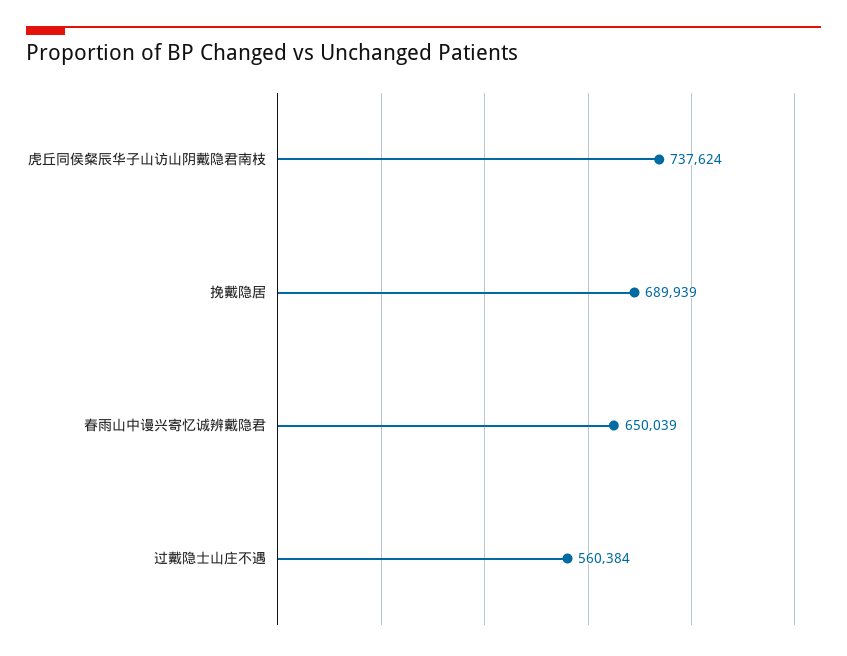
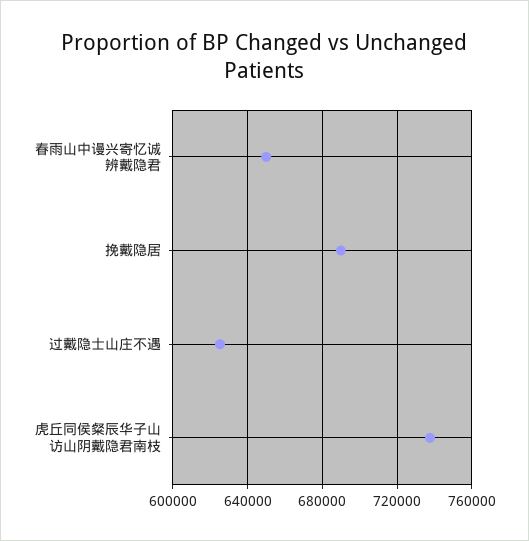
过戴隐士山庄不遇: 560384 -> 625000

